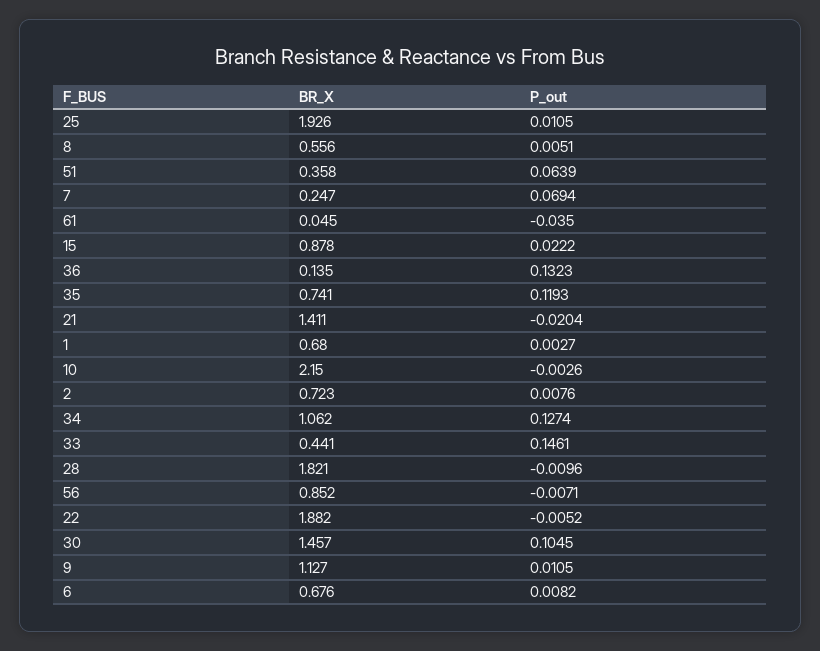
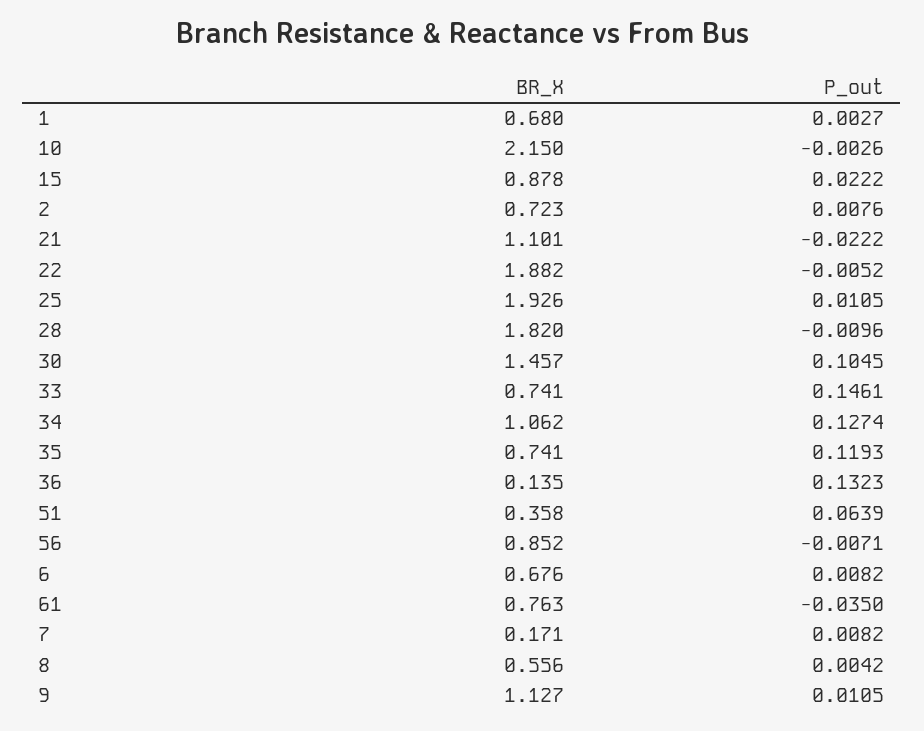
P_out, 8: 0.0051 -> 0.0042
BR_X, 7: 0.247 -> 0.171
P_out, 7: 0.0694 -> 0.0082
BR_X, 61: 0.045 -> 0.763
BR_X, 21: 1.411 -> 1.101
P_out, 21: -0.0204 -> -0.0222
BR_X, 33: 0.441 -> 0.741
BR_X, 28: 1.821 -> 1.82

